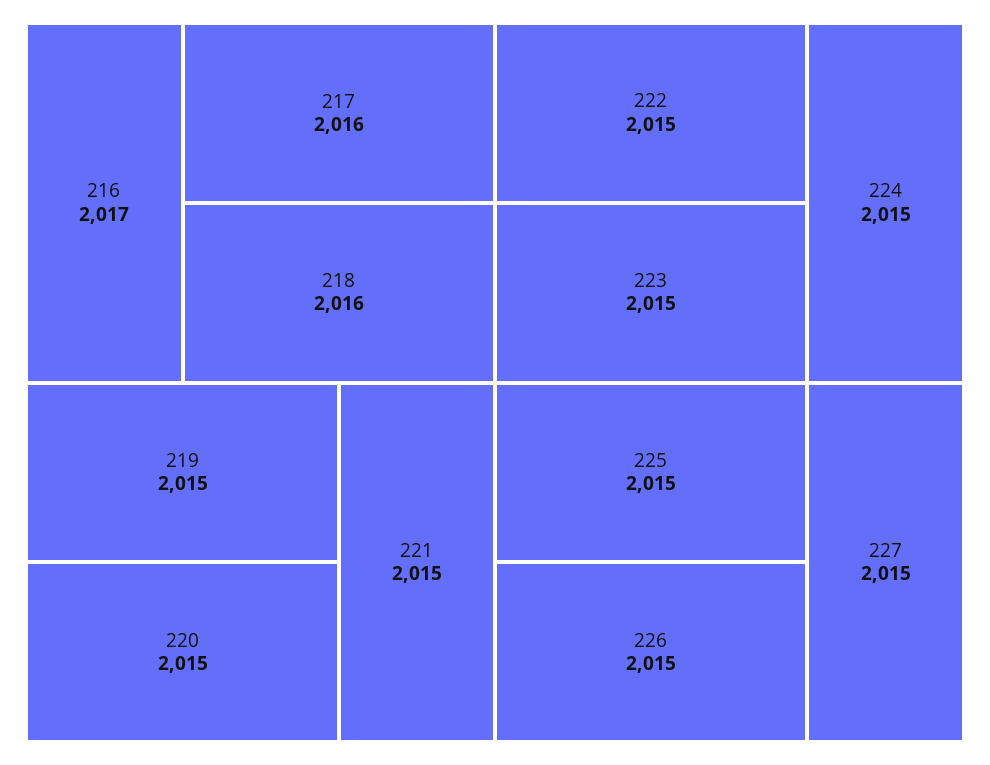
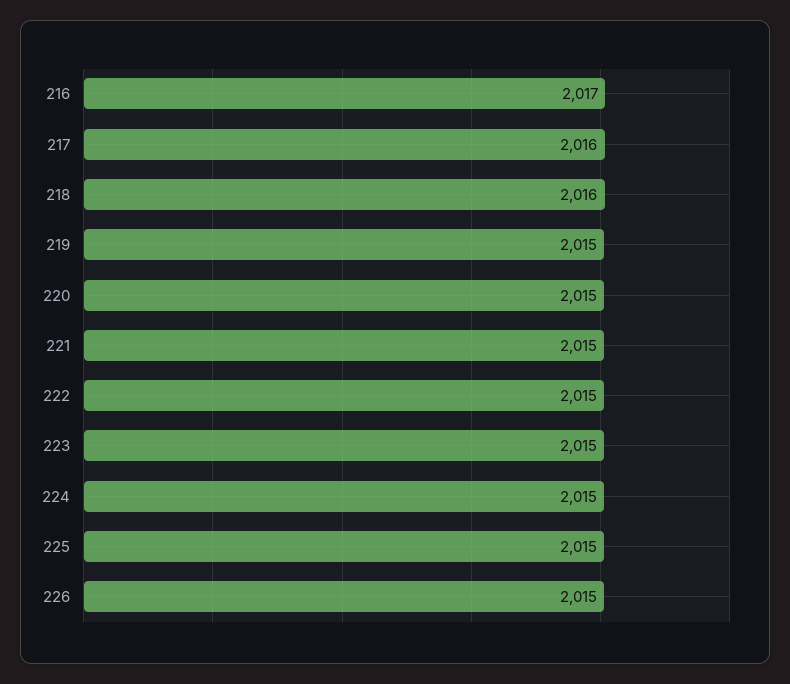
227: 2015 -> none

